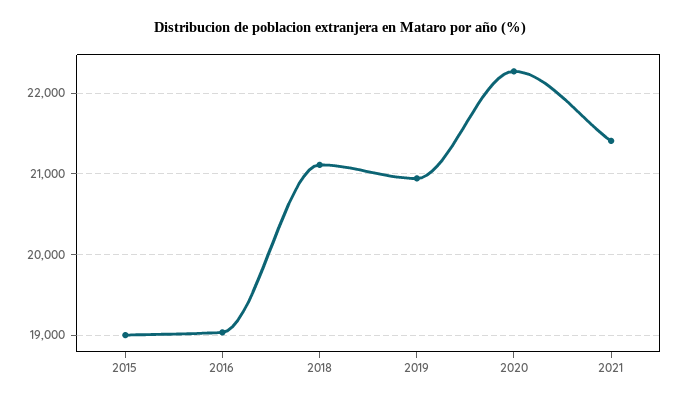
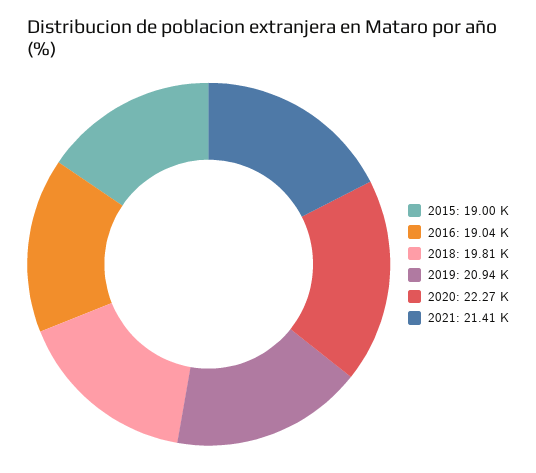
2018: 21100 -> 19810

